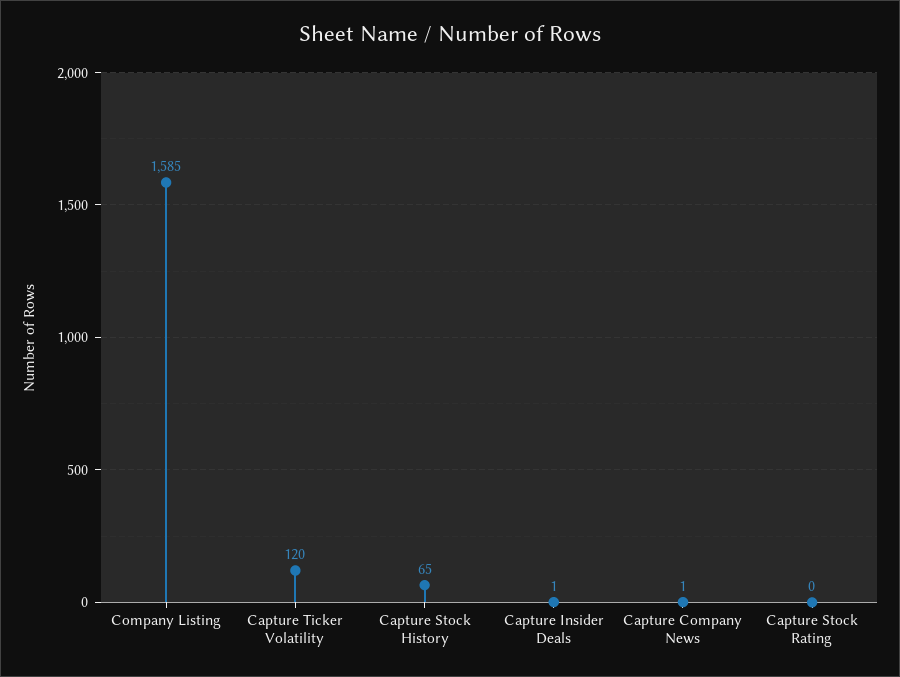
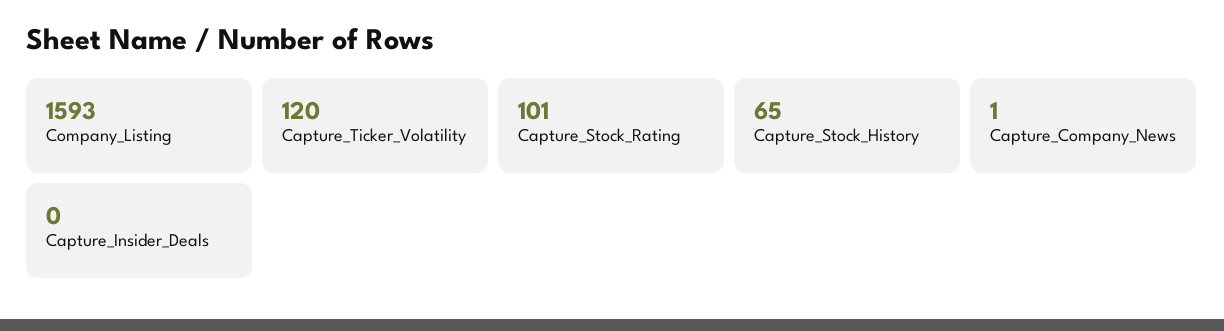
Company Listing: 1585 -> 1593
Capture Insider Deals: 1 -> 0
Capture Stock Rating: 0 -> 101

